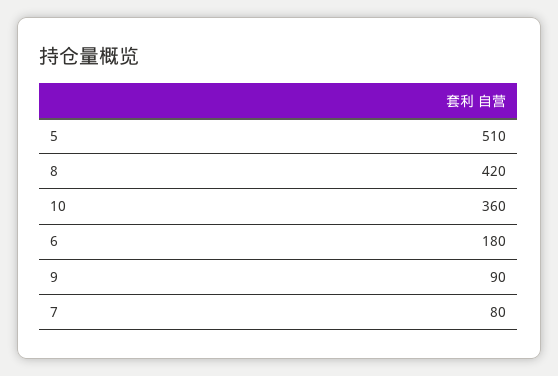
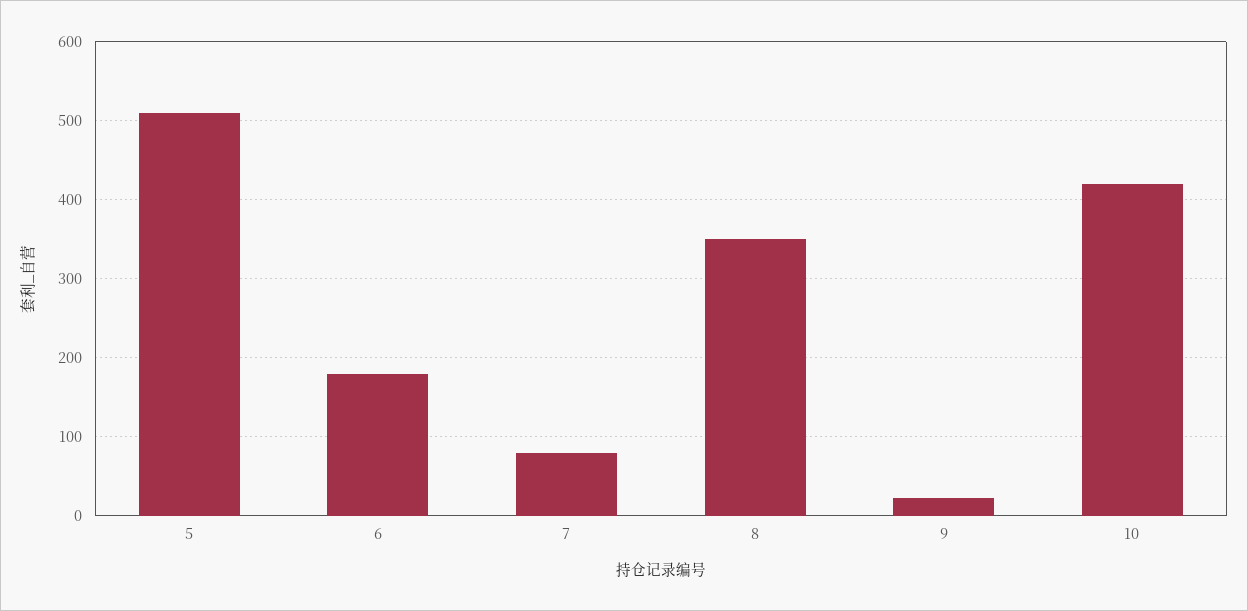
8: 420 -> 350
10: 360 -> 420
9: 90 -> 20

